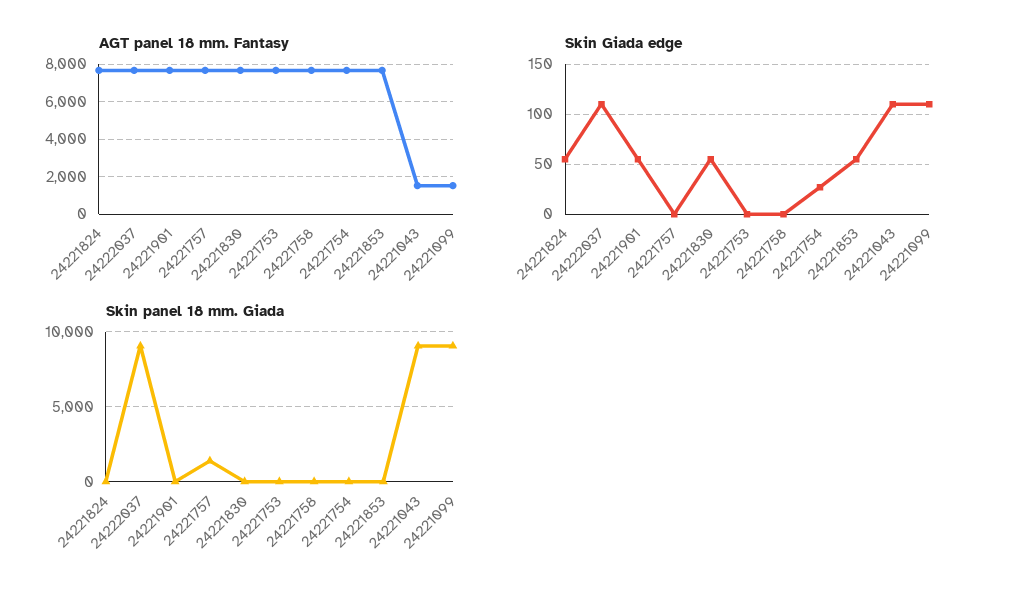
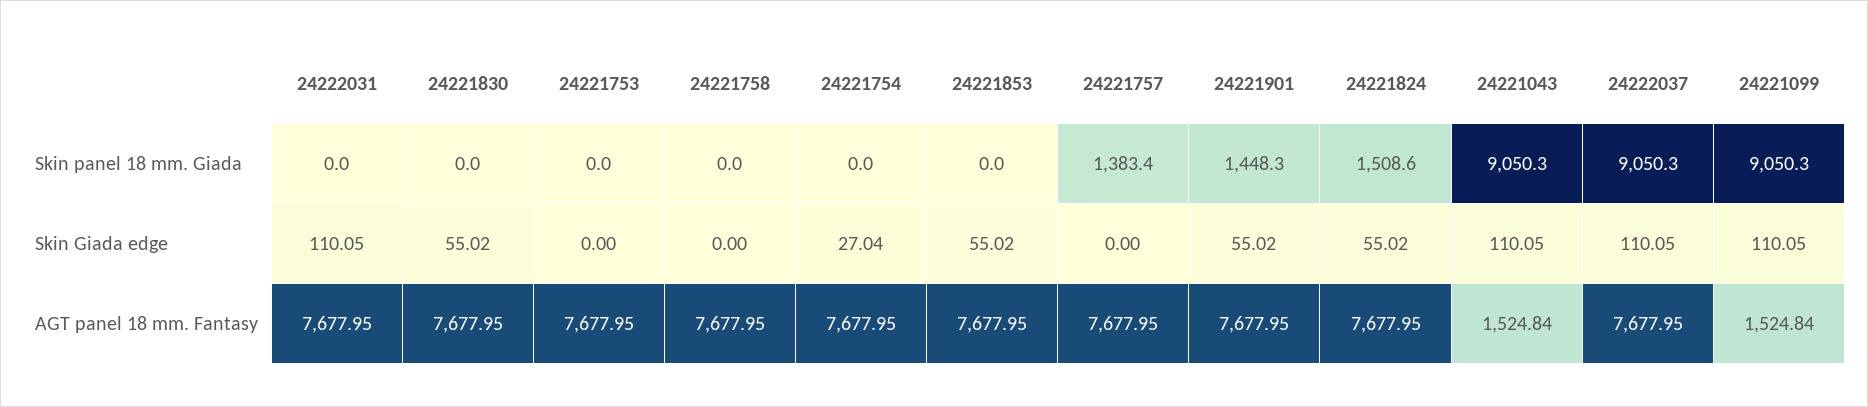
Skin panel 18 mm. Giada, 24221824: 0 -> 1508.6
Skin panel 18 mm. Giada, 24221901: 0 -> 1448.3
Skin panel 18 mm. Giada, 24222031: none -> 0
Skin Giada edge, 24222031: none -> 110.05
AGT panel 18 mm. Fantasy, 24222031: none -> 7677.95

